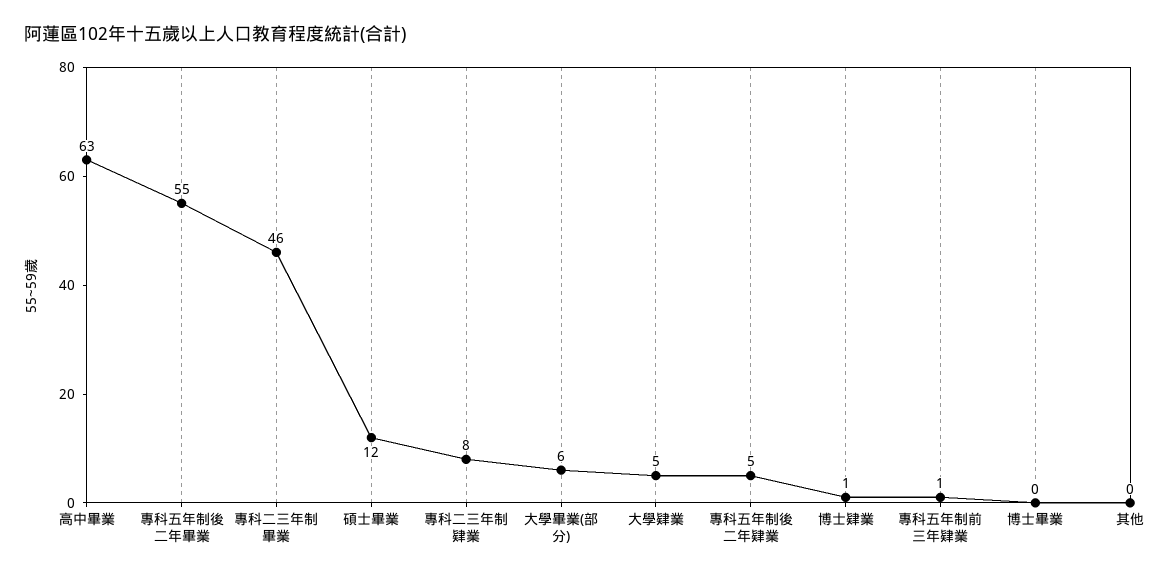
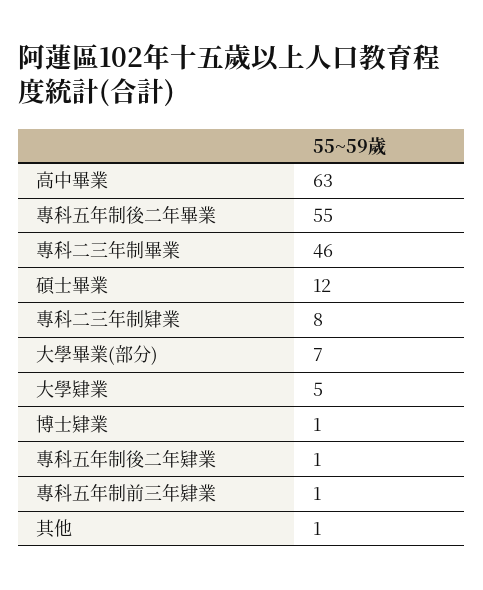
大學畢業(部分): 6 -> 7
專科五年制後二年肄業: 5 -> 1
博士畢業: 0 -> none
其他: 0 -> 1

